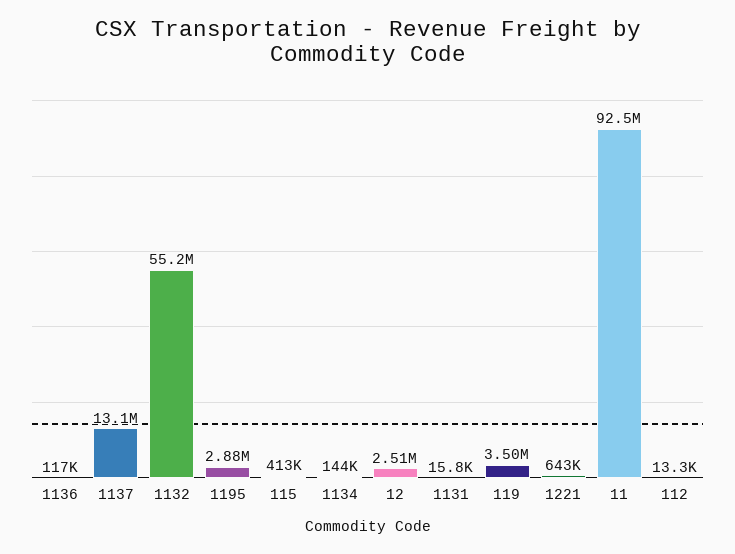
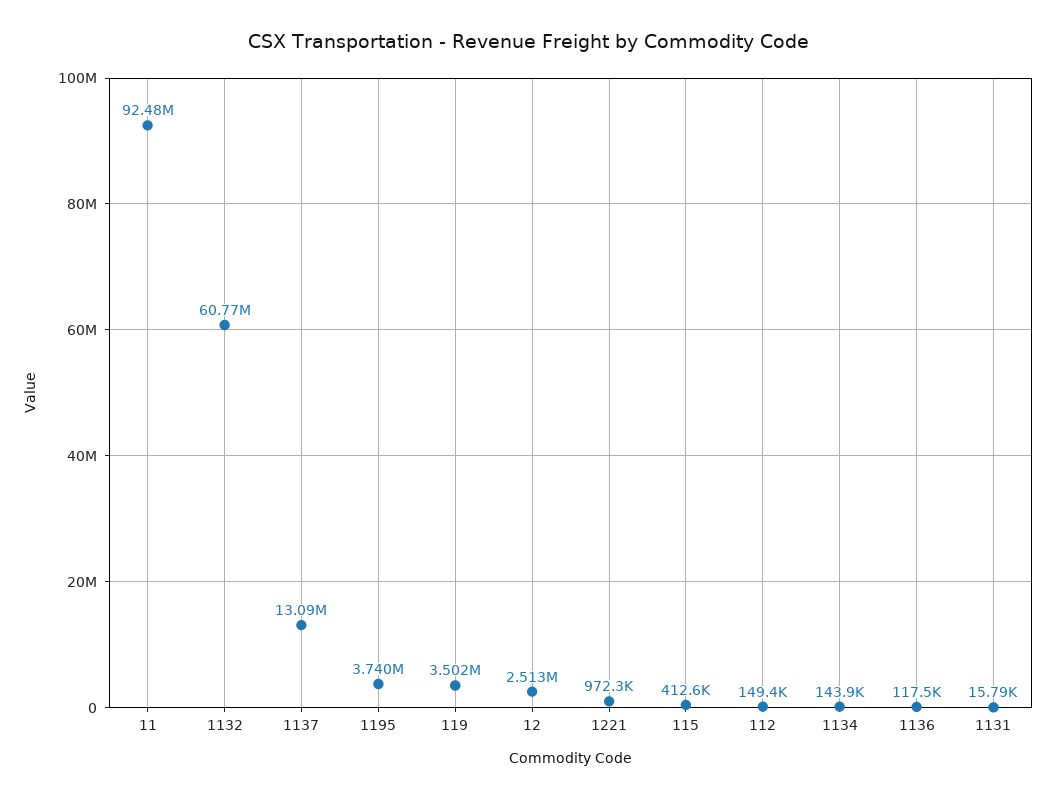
1132: 55200000 -> 60770000
1195: 2880000 -> 3740000
1221: 643000 -> 972300
112: 13300 -> 149400

